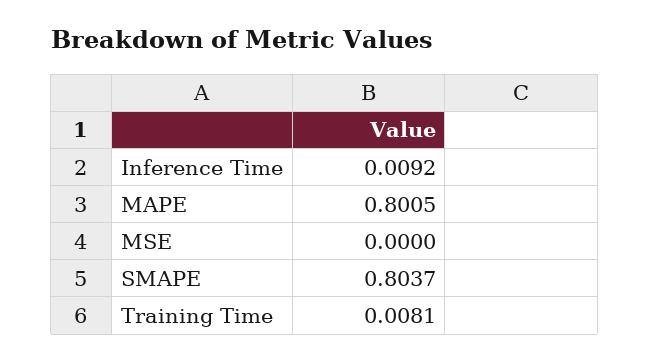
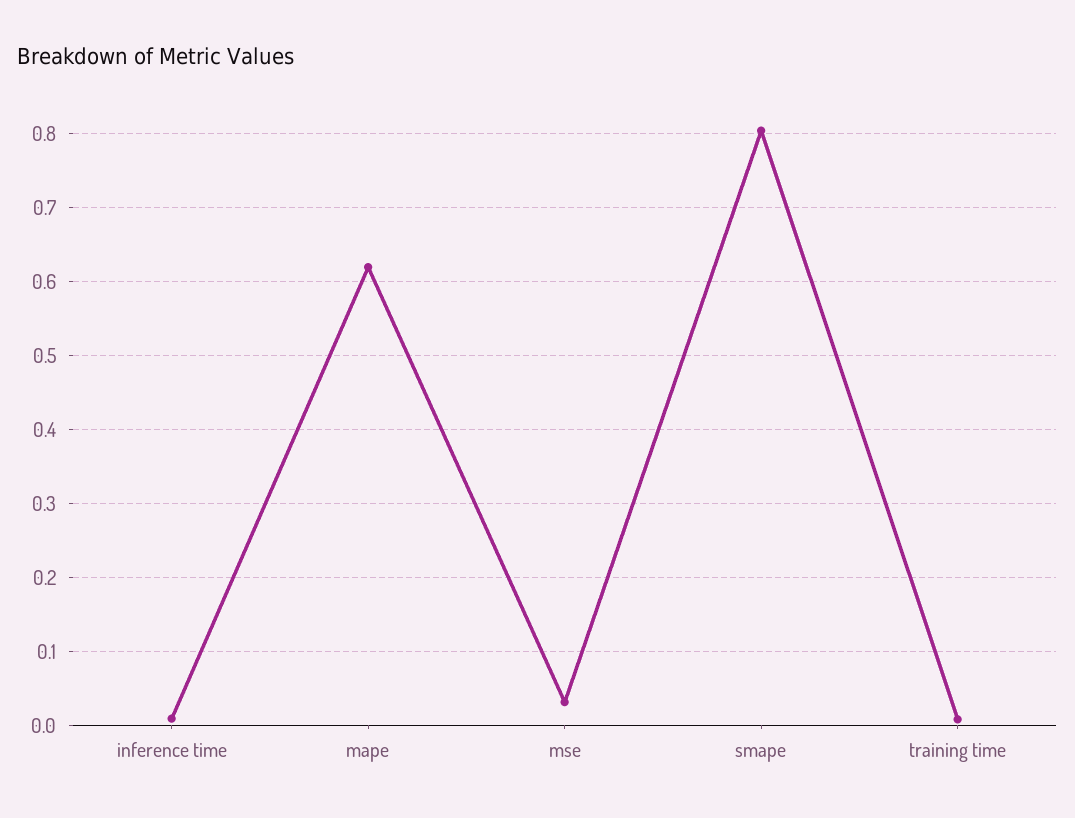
MAPE: 0.8005 -> 0.62
MSE: 0 -> 0.03

